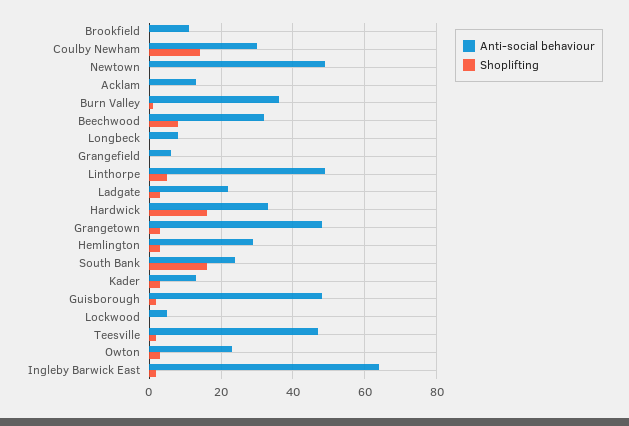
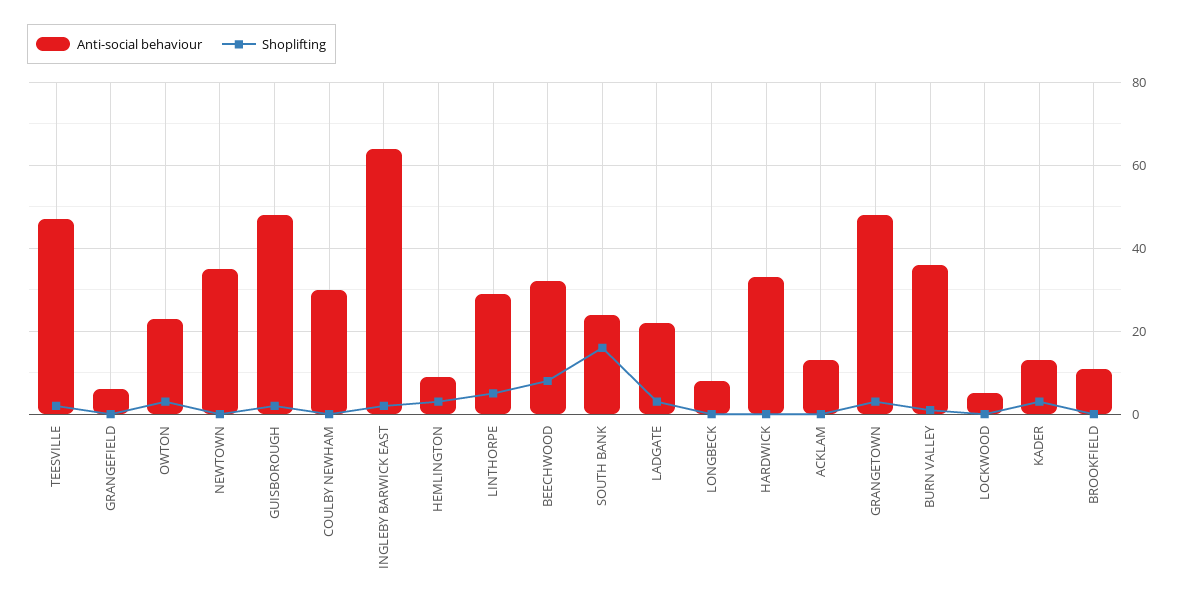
Shoplifting, Coulby Newham: 15 -> 0
Anti-social behaviour, Newtown: 50 -> 35
Anti-social behaviour, Linthorpe: 50 -> 30
Shoplifting, Hardwick: 15 -> 0
Anti-social behaviour, Hemlington: 30 -> 10

